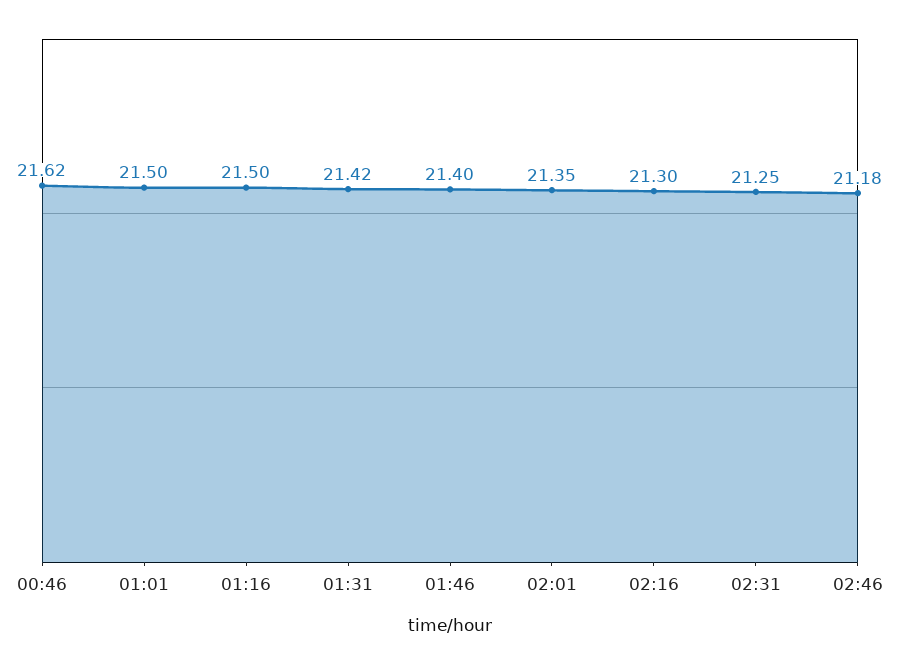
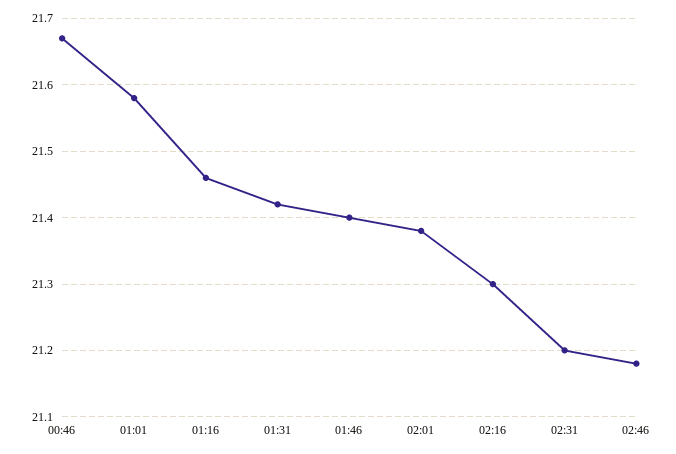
00:46: 21.62 -> 21.67
01:01: 21.5 -> 21.58
01:16: 21.5 -> 21.46
02:01: 21.35 -> 21.38
02:31: 21.25 -> 21.2

